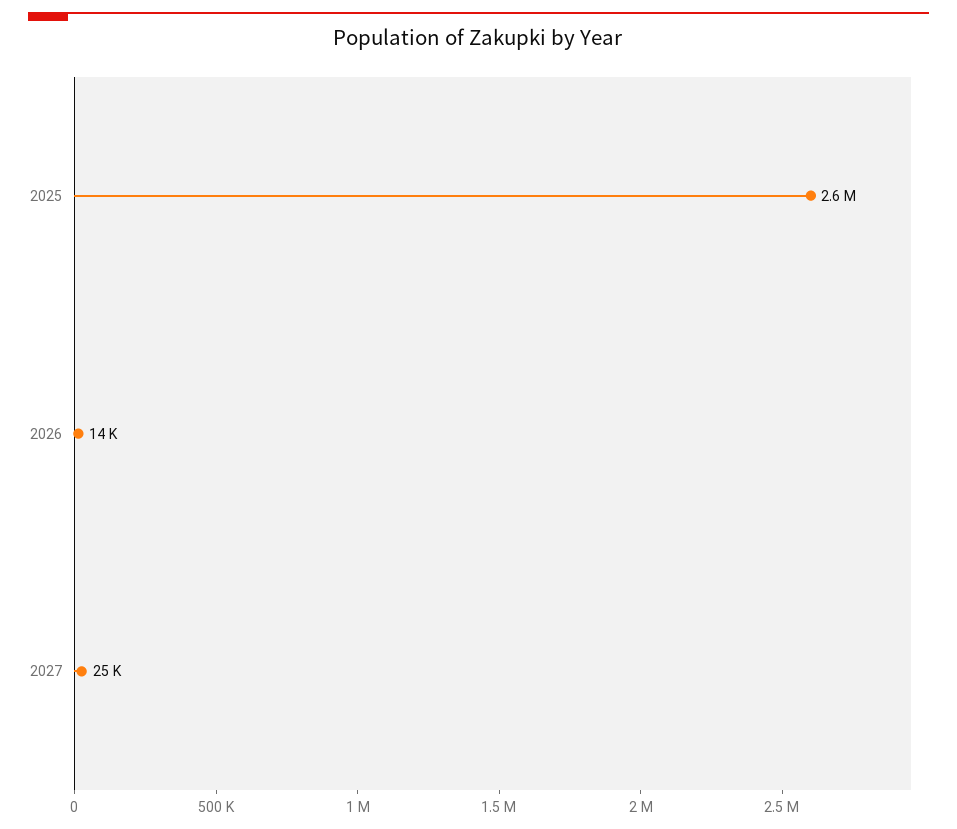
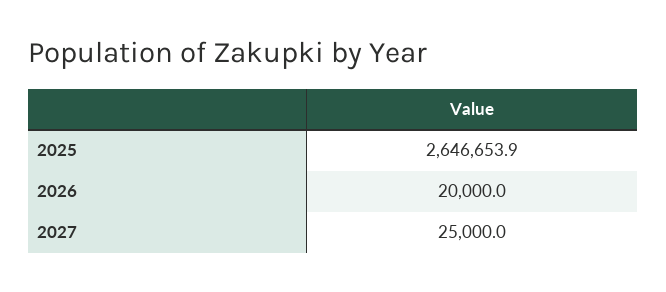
2026: 14000 -> 20000

